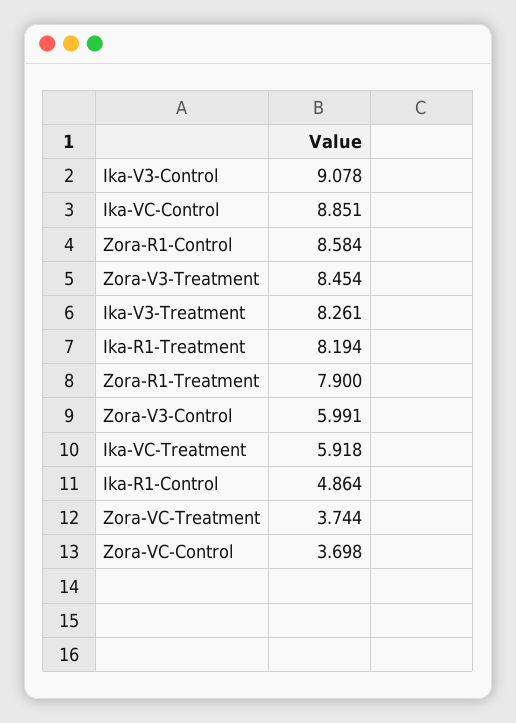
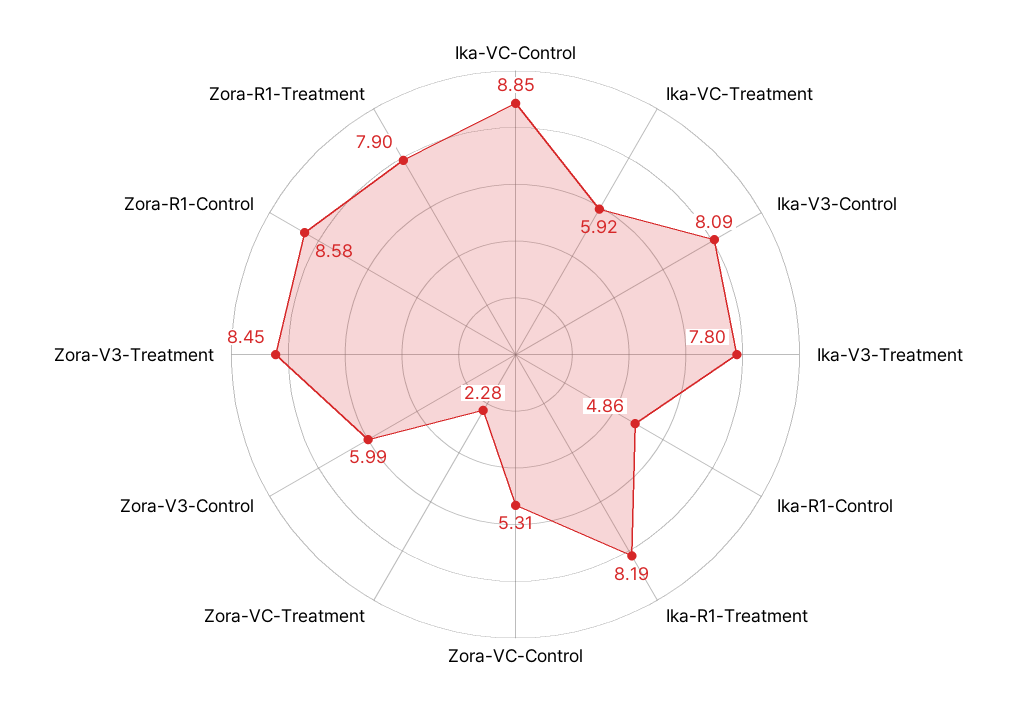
Ika-V3-Control: 9.078 -> 8.09
Ika-V3-Treatment: 8.261 -> 7.8
Zora-VC-Treatment: 3.744 -> 2.28
Zora-VC-Control: 3.698 -> 5.31

